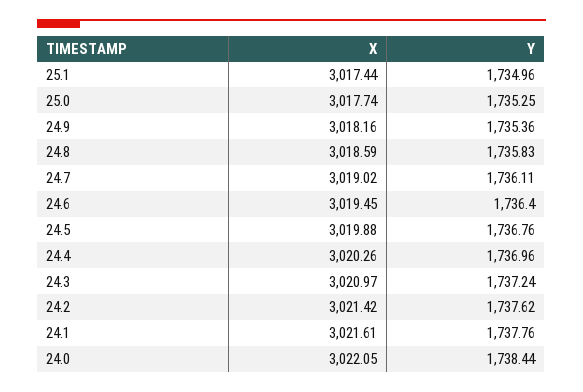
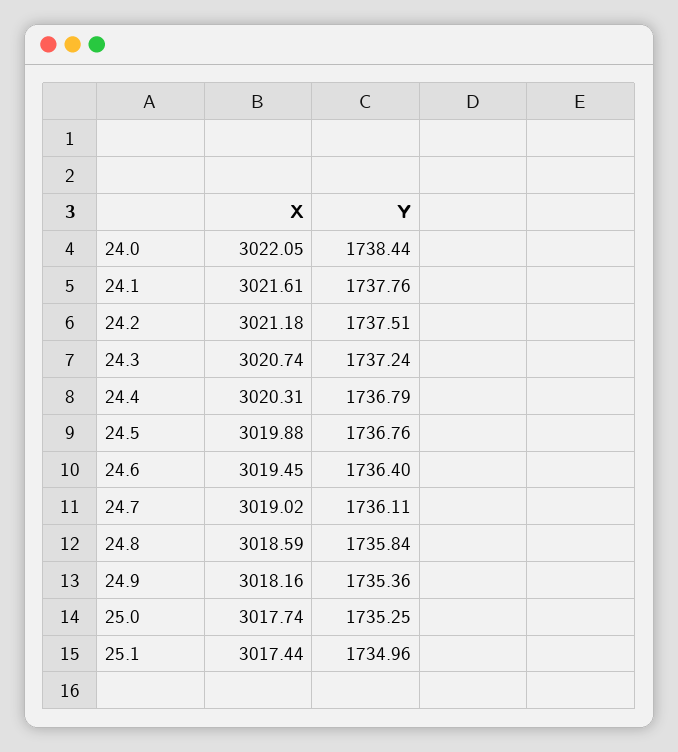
Y, 24.8: 1735.83 -> 1735.84
X, 24.4: 3020.26 -> 3020.31
Y, 24.4: 1736.96 -> 1736.79
X, 24.3: 3020.97 -> 3020.74
X, 24.2: 3021.42 -> 3021.18
Y, 24.2: 1737.62 -> 1737.51

